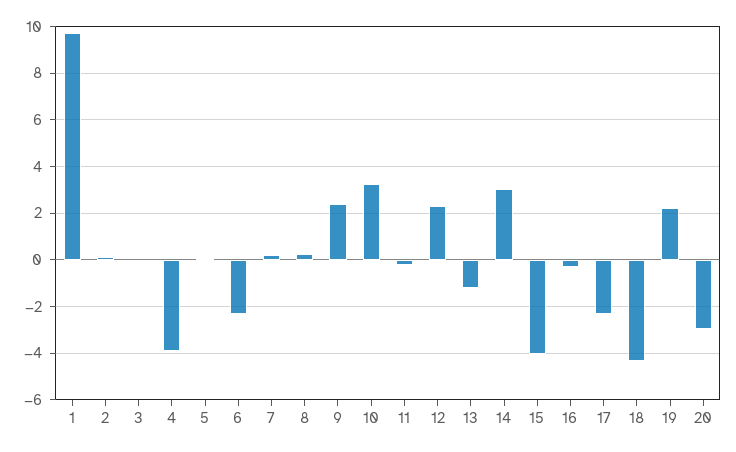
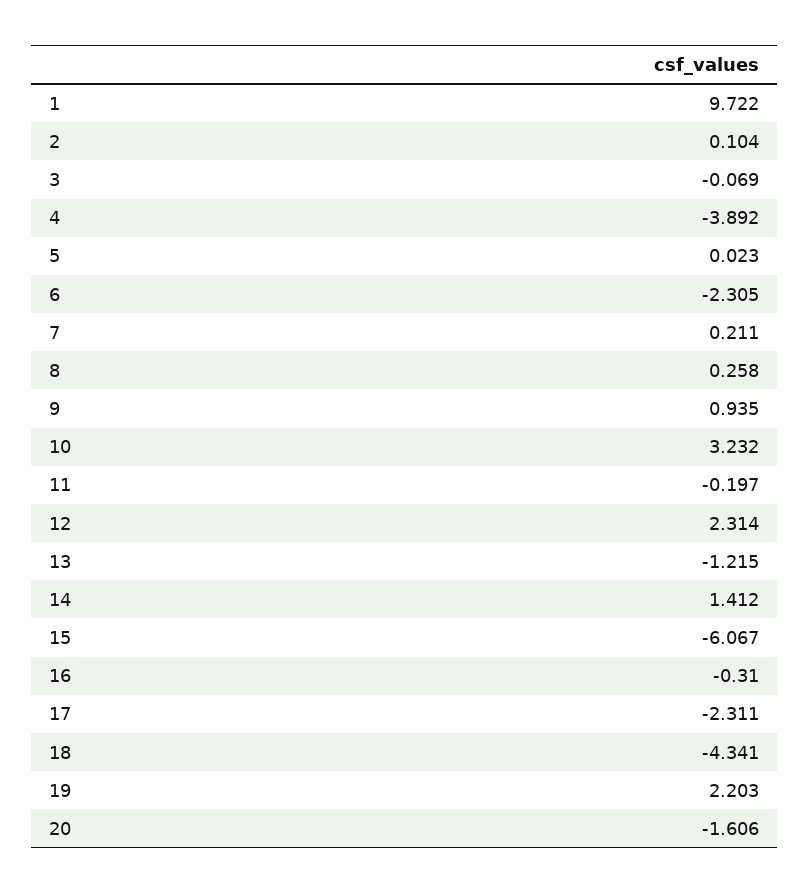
9: 2.5 -> 0.935
14: 3 -> 1.412
15: -4 -> -6.067
20: -3 -> -1.606

